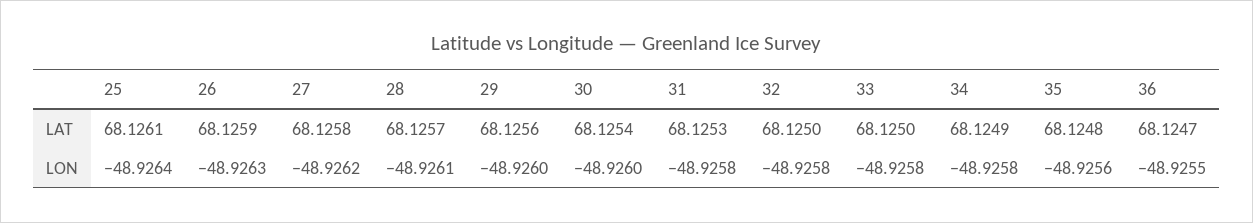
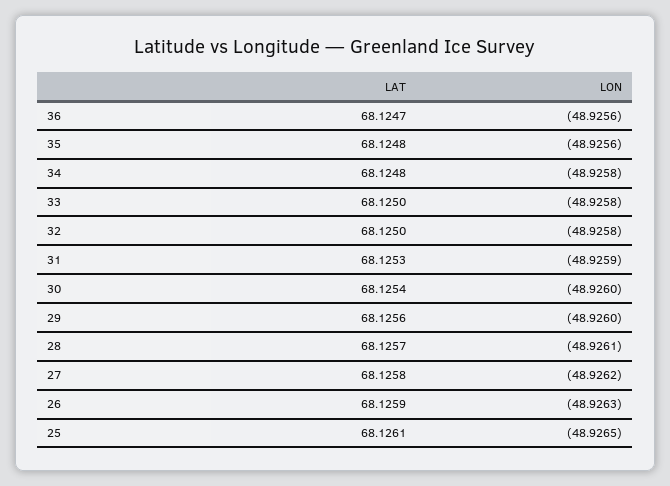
34, LAT: 68.1249 -> 68.1248
25, LON: -48.9264 -> -48.9265
31, LON: -48.9258 -> -48.9259
36, LON: -48.9255 -> -48.9256

